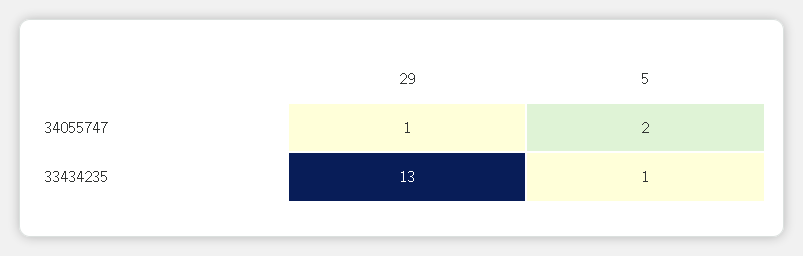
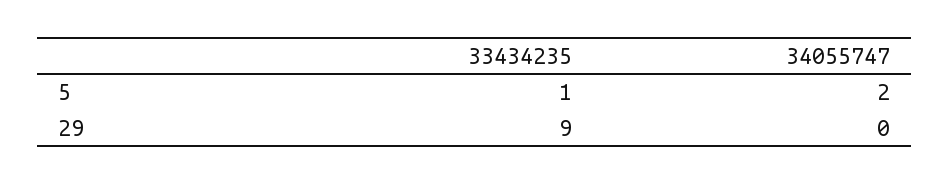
29, 34055747: 1 -> 0
29, 33434235: 13 -> 9

